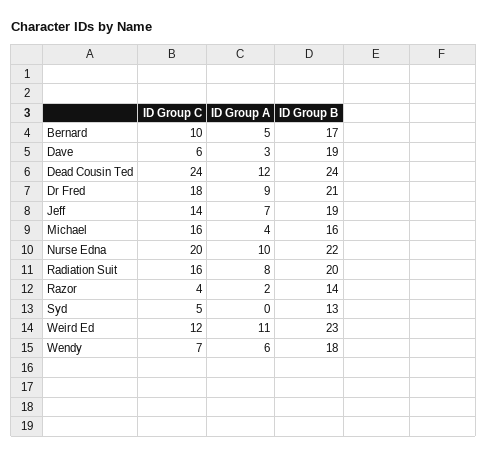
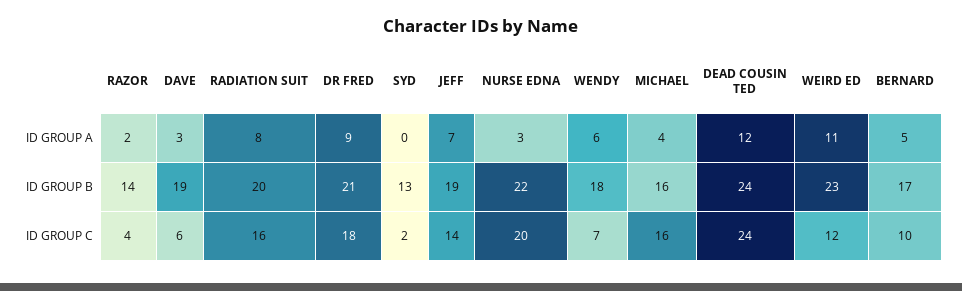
ID Group A, Nurse Edna: 10 -> 3
ID Group C, Syd: 5 -> 2

